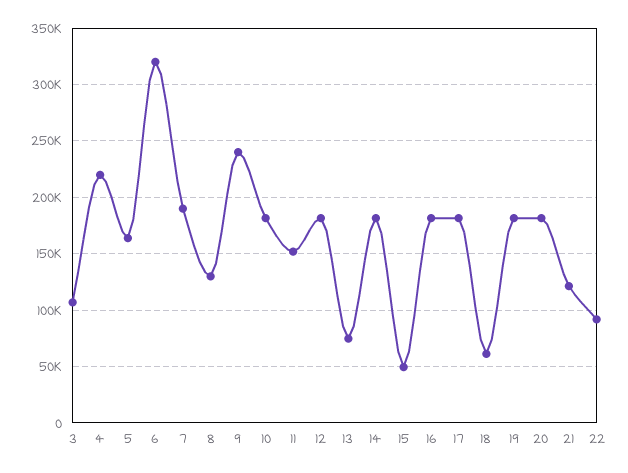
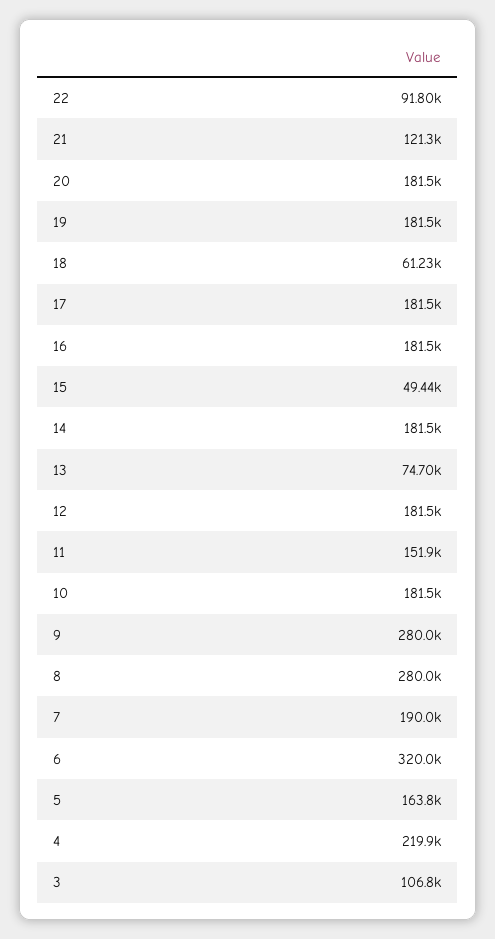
8: 130000 -> 280000
9: 240000 -> 280000

